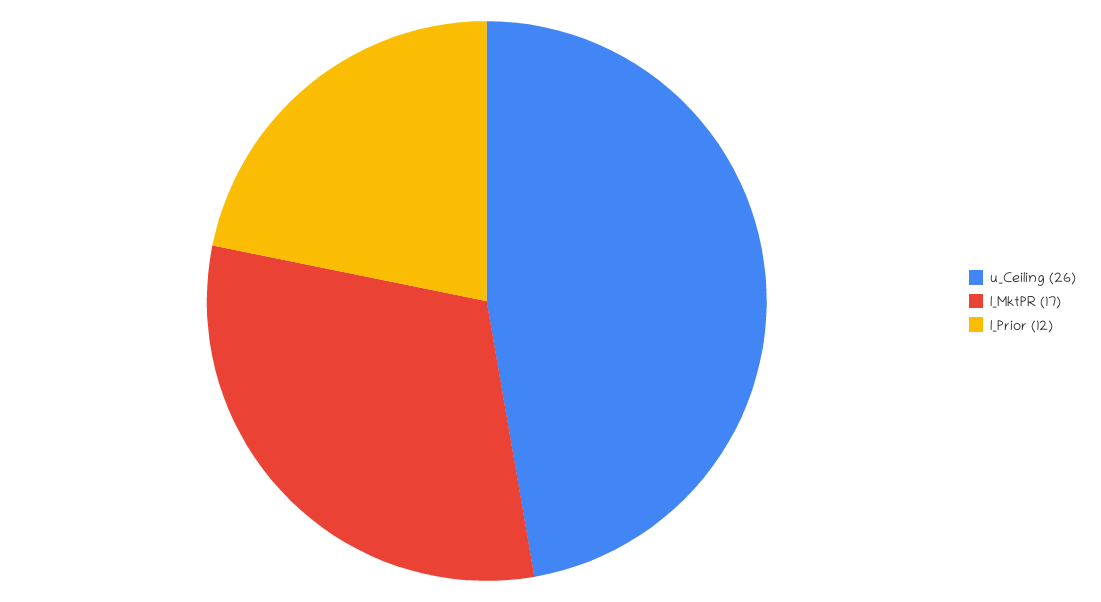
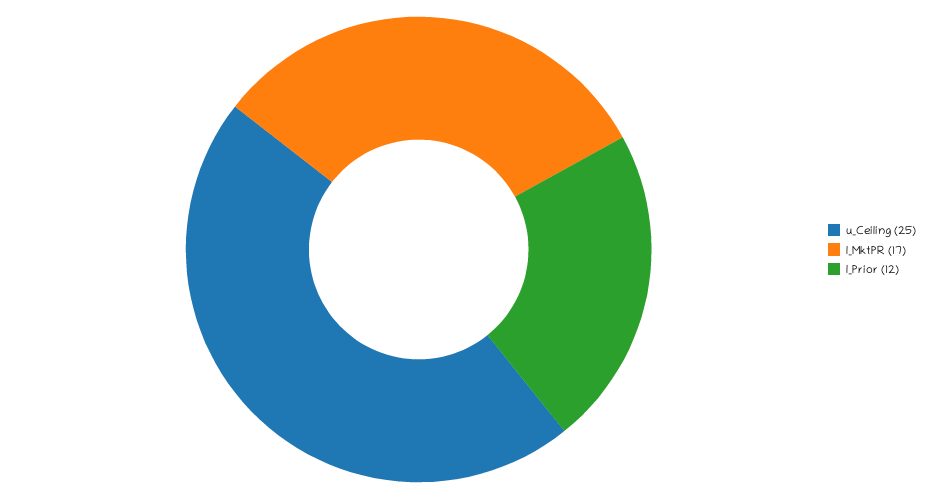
u_Ceiling: 26 -> 25

